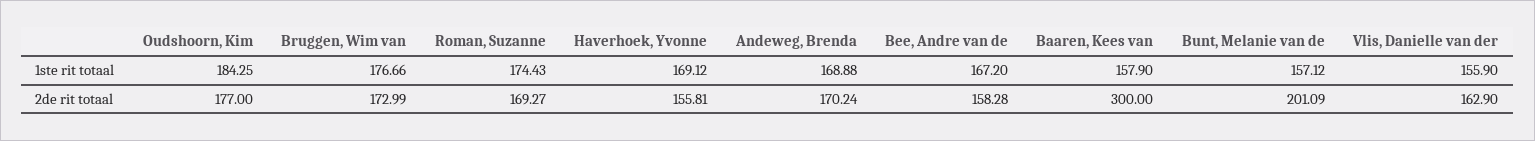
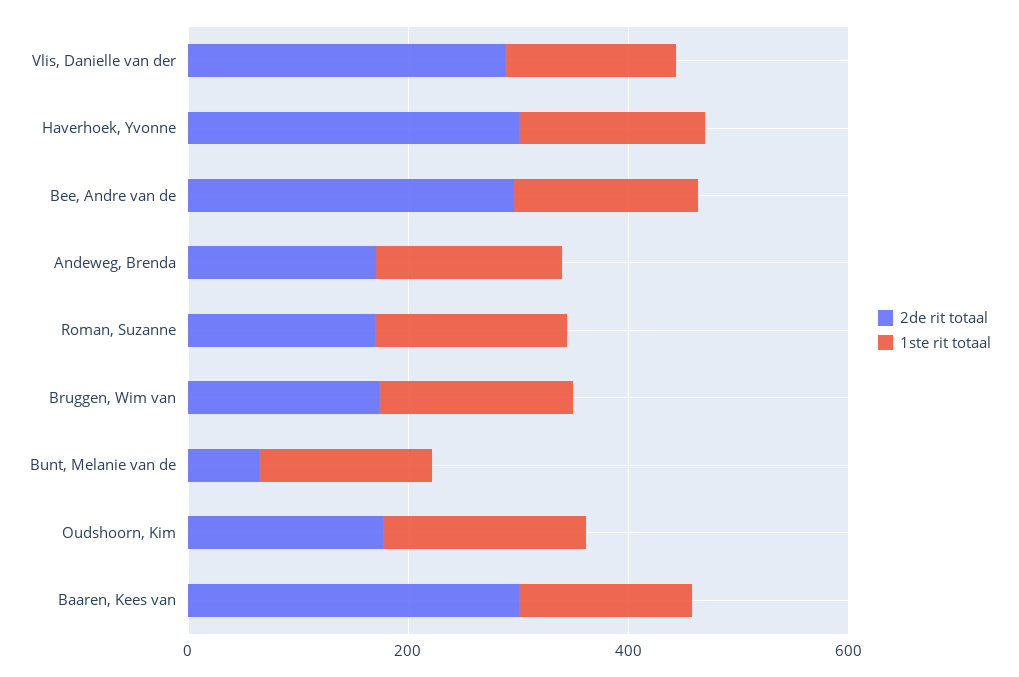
2de rit totaal, Haverhoek, Yvonne: 155.81 -> 300
2de rit totaal, Bee, Andre van de: 158.28 -> 300
2de rit totaal, Bunt, Melanie van de: 201.09 -> 50
2de rit totaal, Vlis, Danielle van der: 162.9 -> 300

